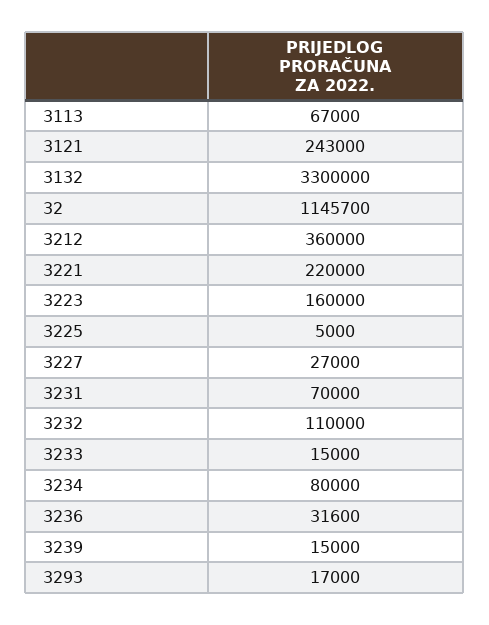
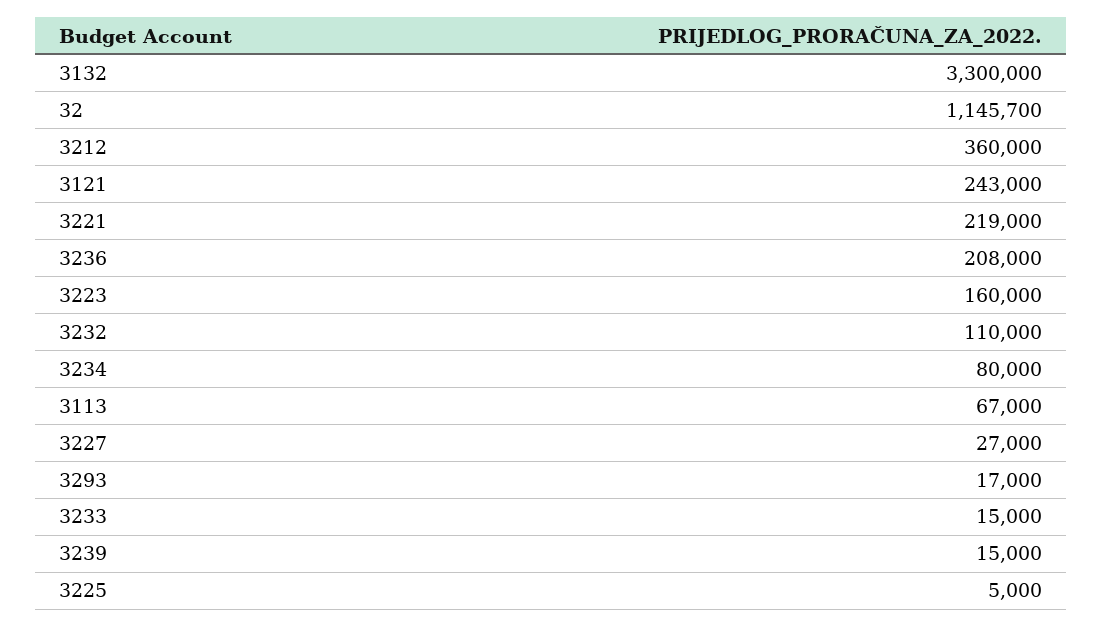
3221: 220000 -> 219000
3231: 70000 -> none
3236: 31600 -> 208000

